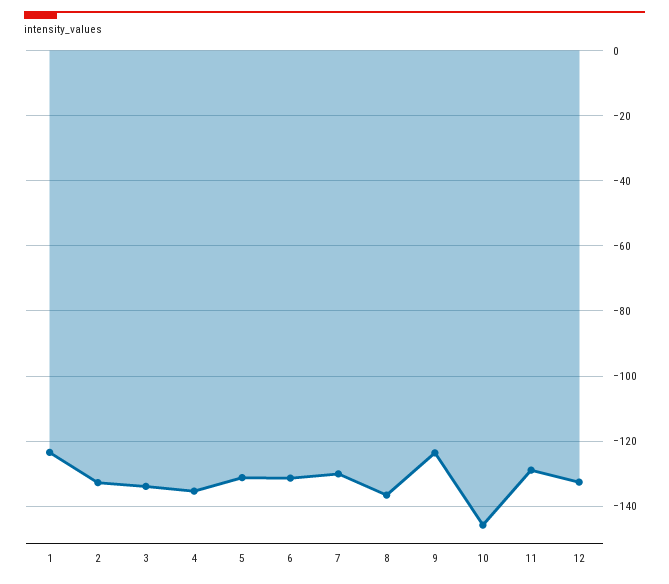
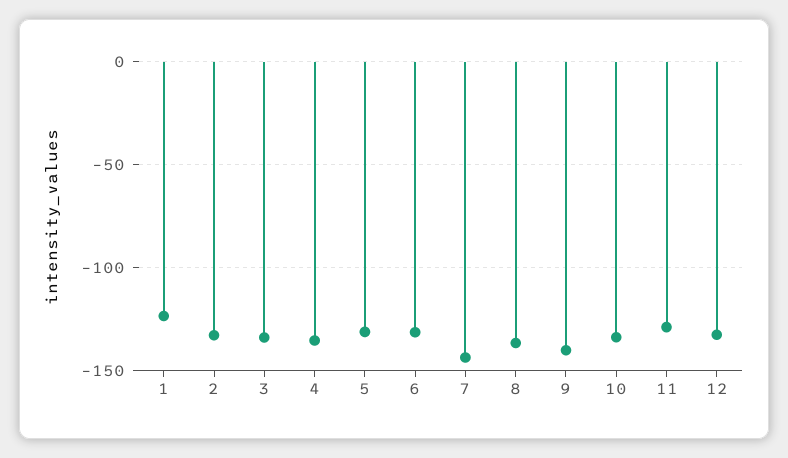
7: -130 -> -145
9: -124 -> -140
10: -146 -> -135

